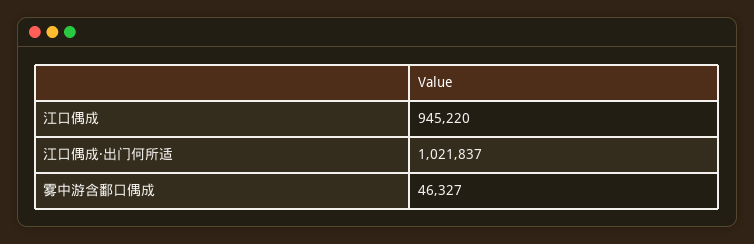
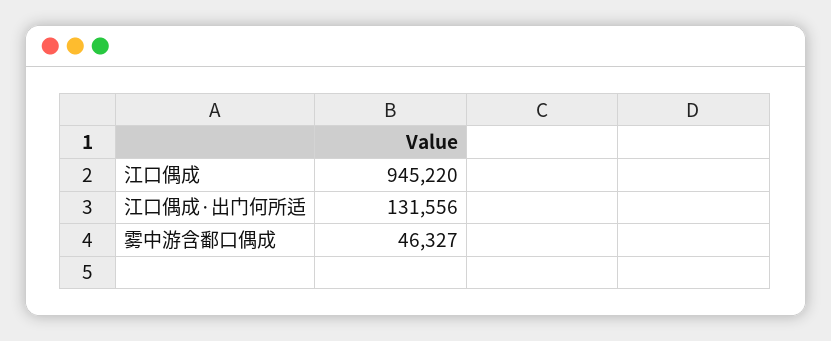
江口偶成·出门何所适: 1021837 -> 131556

